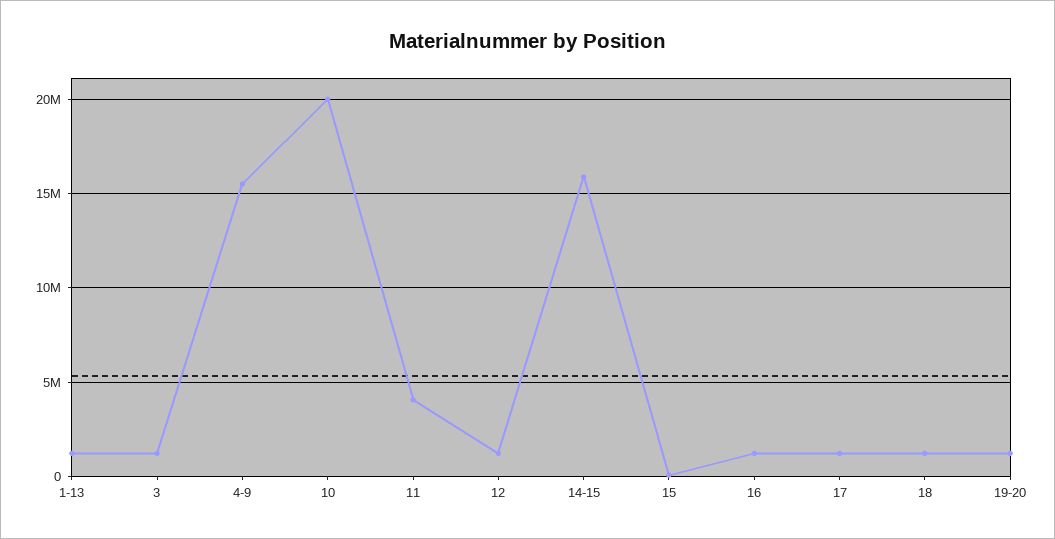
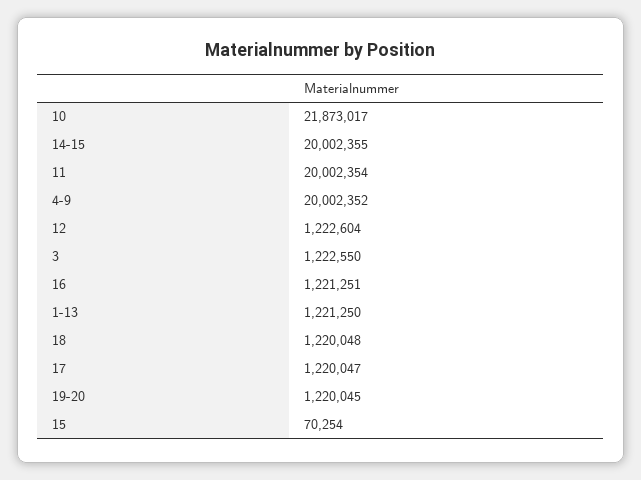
4-9: 15500000 -> 20002352
10: 20000000 -> 21873017
11: 4000000 -> 20002354
14-15: 16000000 -> 20002355

